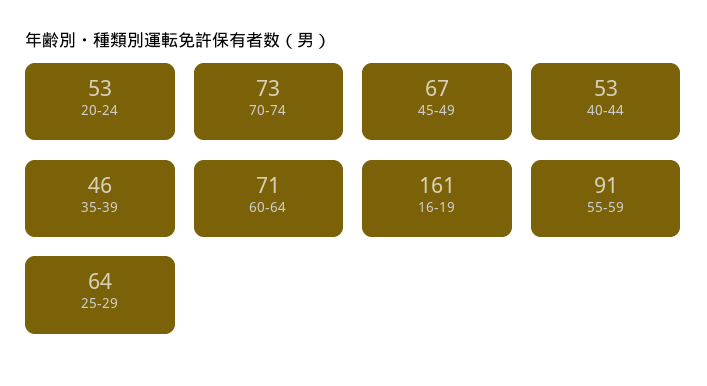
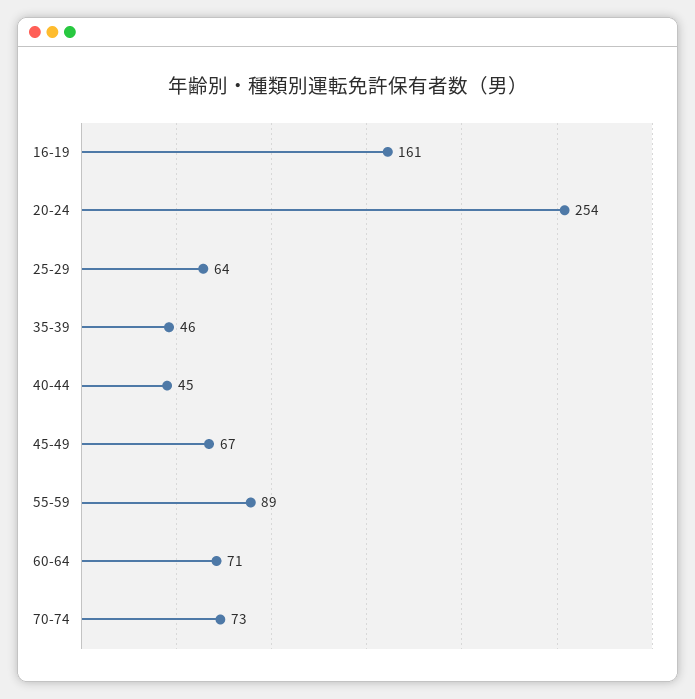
20-24: 53 -> 254
40-44: 53 -> 45
55-59: 91 -> 89

